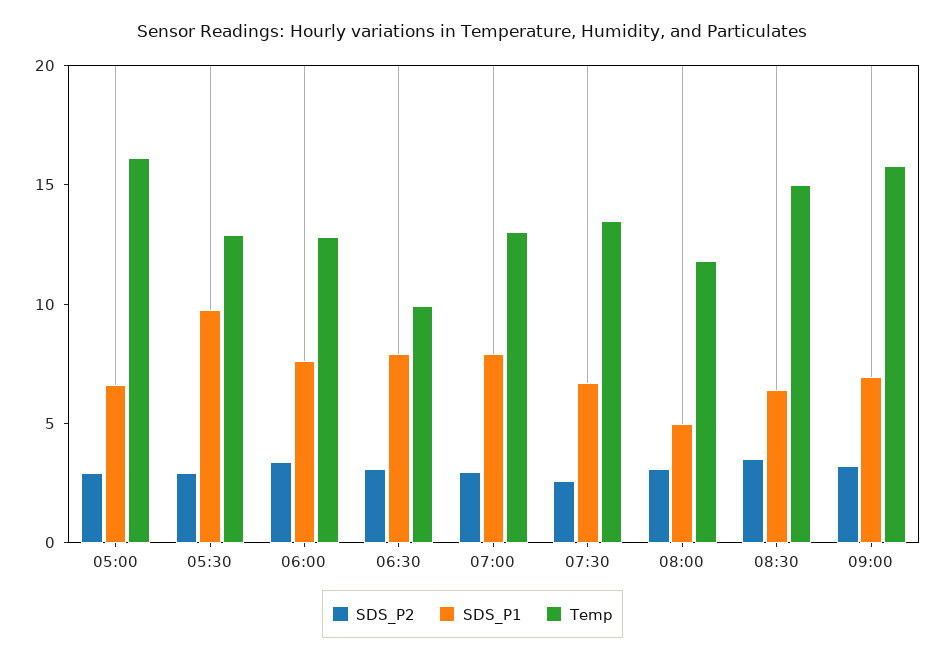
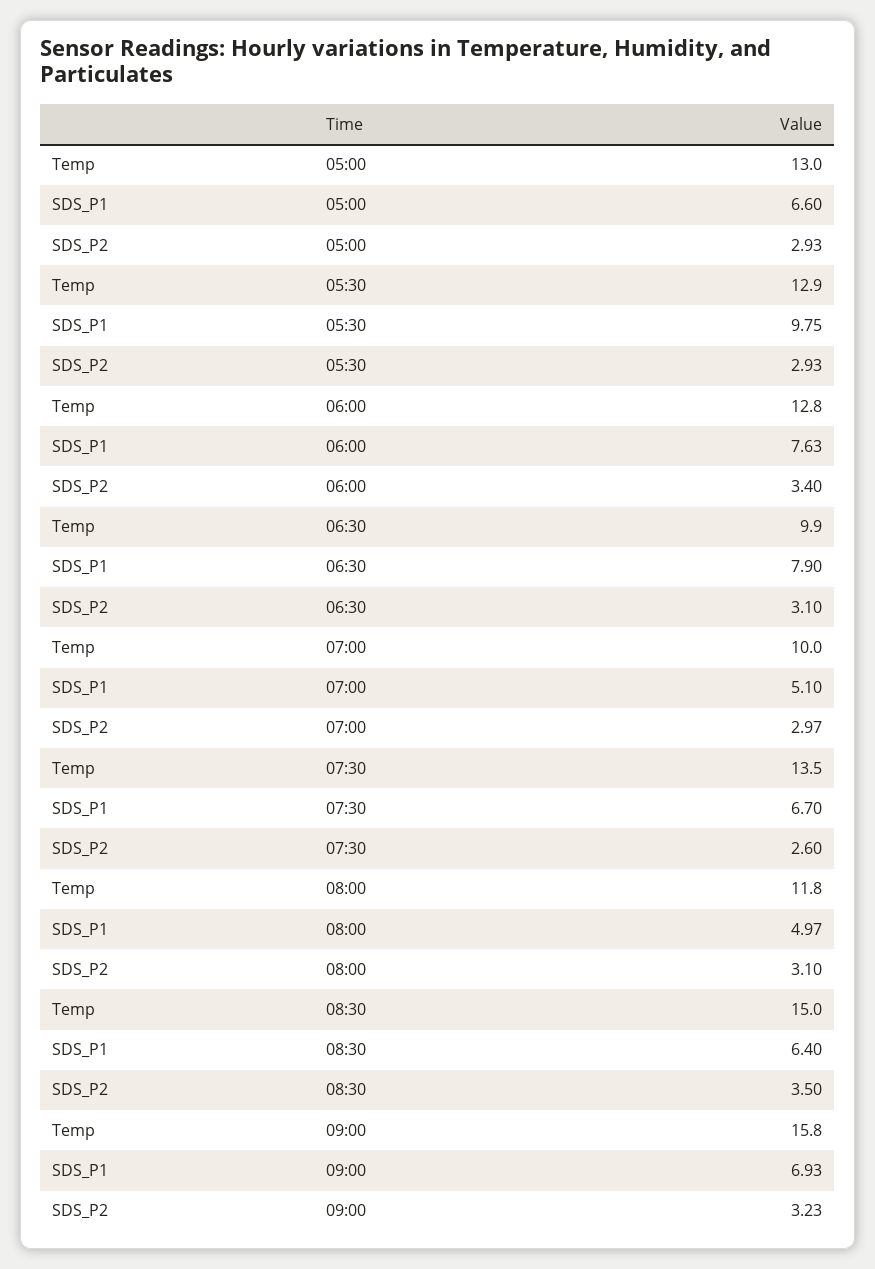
Temp, 05:00: 16 -> 13
SDS_P1, 07:00: 8 -> 5.1
Temp, 07:00: 13 -> 10

